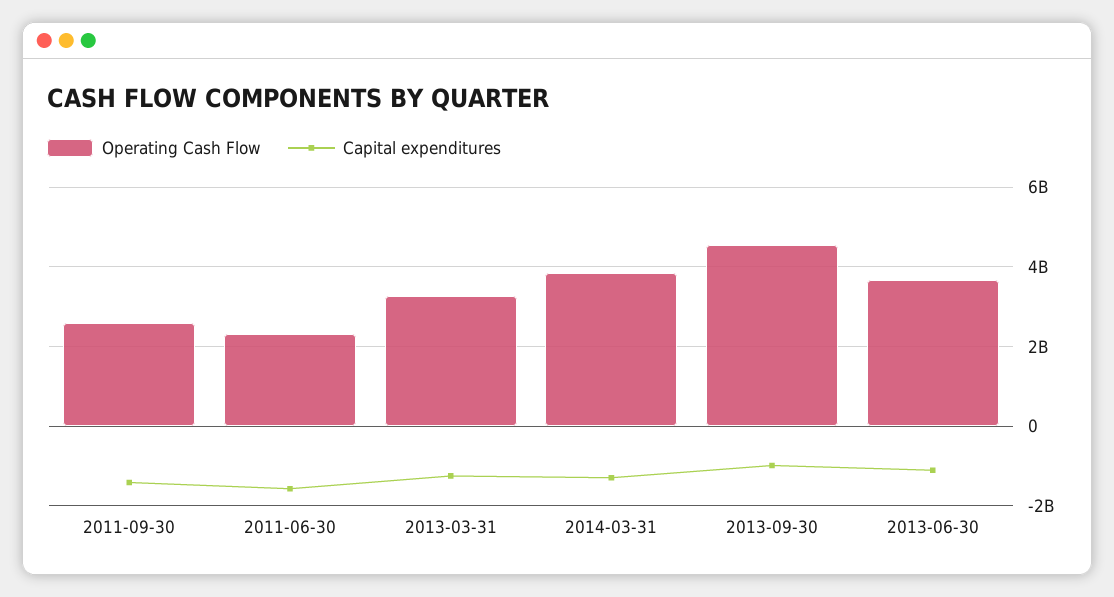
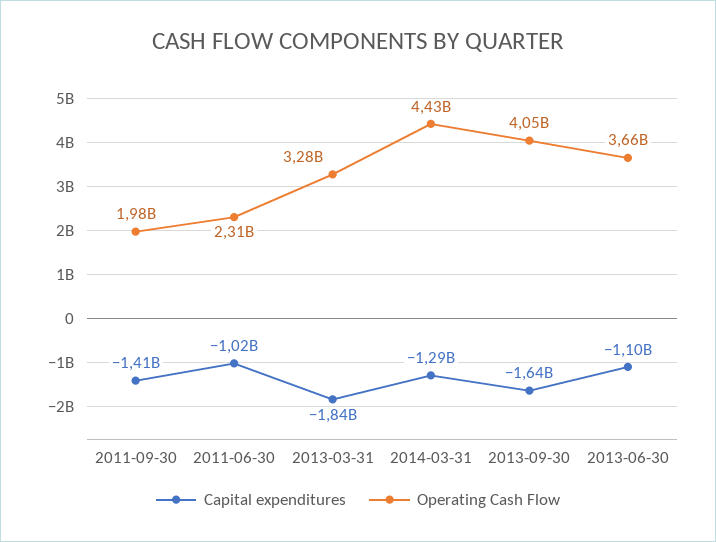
Operating Cash Flow, 2011-09-30: 2600000000 -> 1980000000
Capital expenditures, 2011-06-30: -1600000000 -> -1020000000
Capital expenditures, 2013-03-31: -1200000000 -> -1840000000
Operating Cash Flow, 2014-03-31: 3800000000 -> 4430000000
Operating Cash Flow, 2013-09-30: 4600000000 -> 4050000000
Capital expenditures, 2013-09-30: -1000000000 -> -1640000000

